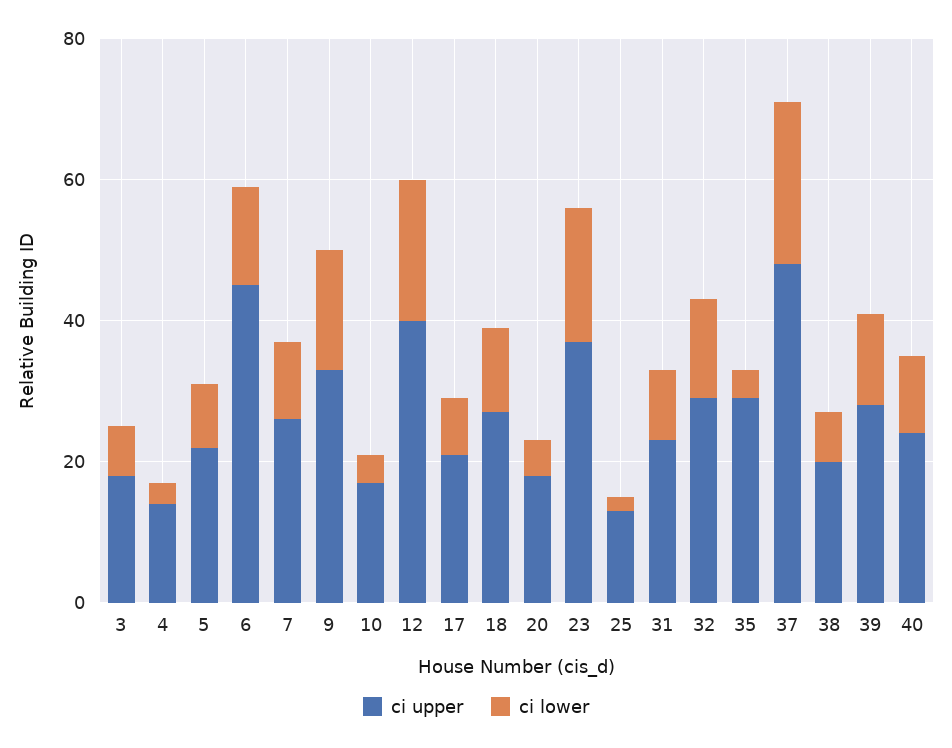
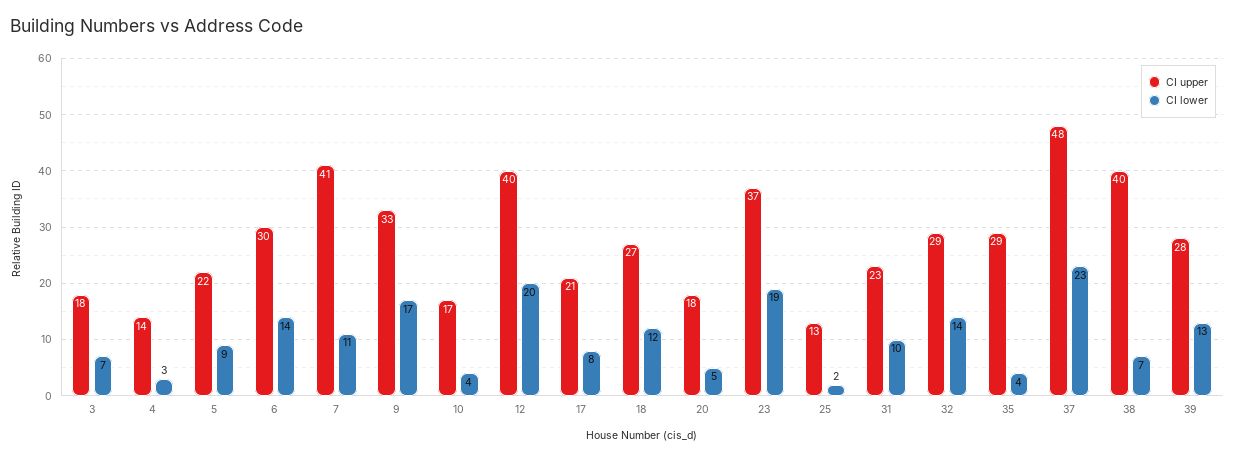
ci upper, 6: 45 -> 30
ci upper, 7: 25 -> 41
ci upper, 38: 20 -> 40
ci upper, 40: 25 -> none
ci lower, 40: 10 -> none

